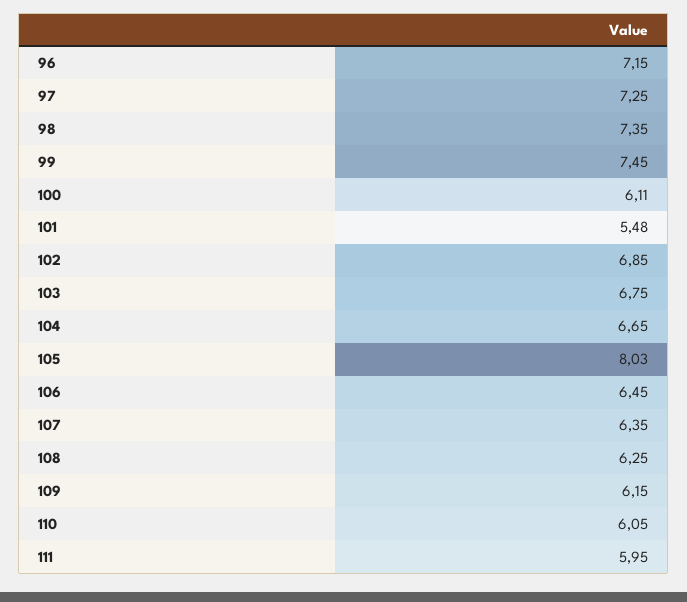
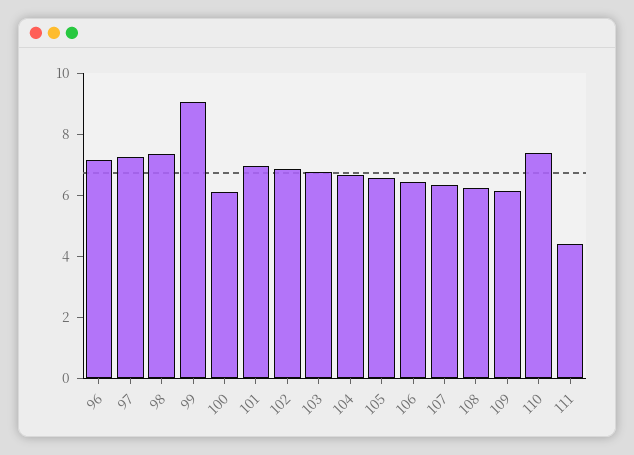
99: 7.45 -> 9
101: 5.48 -> 7
105: 8.03 -> 6.5
110: 6.05 -> 7.5
111: 5.95 -> 4.5

